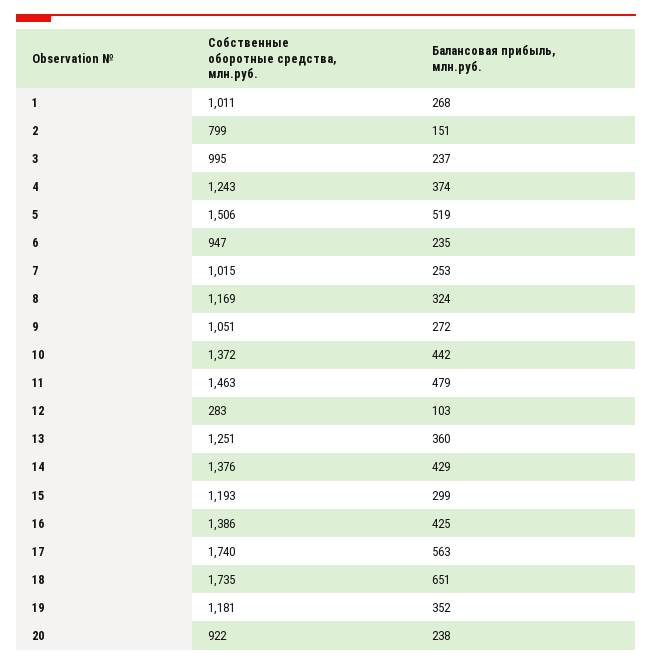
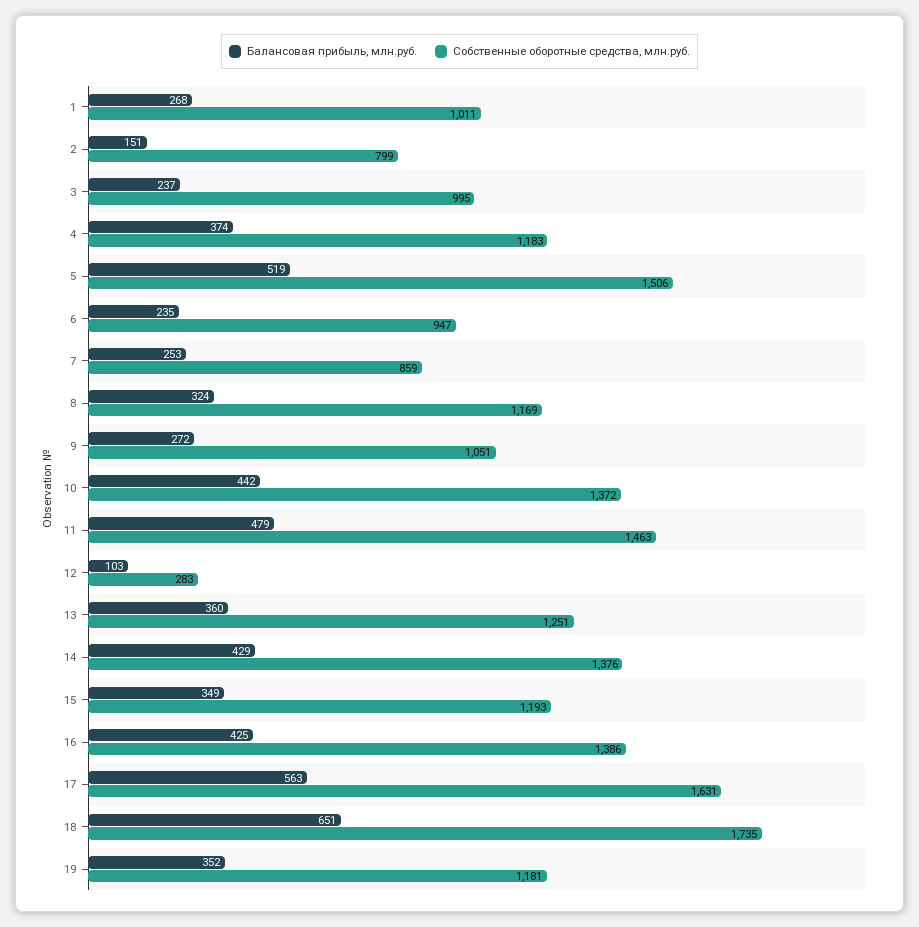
Собственные оборотные средства, млн.руб., 4: 1243 -> 1183
Собственные оборотные средства, млн.руб., 7: 1015 -> 859
Балансовая прибыль, млн.руб., 15: 299 -> 349
Собственные оборотные средства, млн.руб., 17: 1740 -> 1631
Собственные оборотные средства, млн.руб., 20: 922 -> none
Балансовая прибыль, млн.руб., 20: 238 -> none

